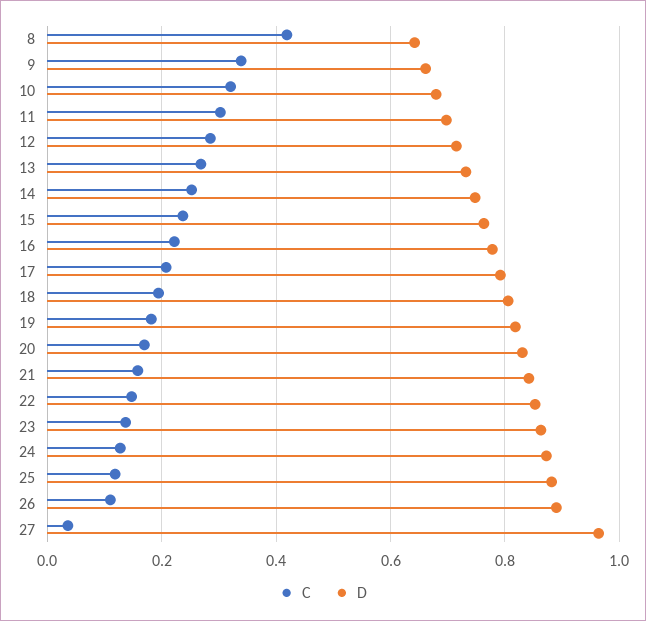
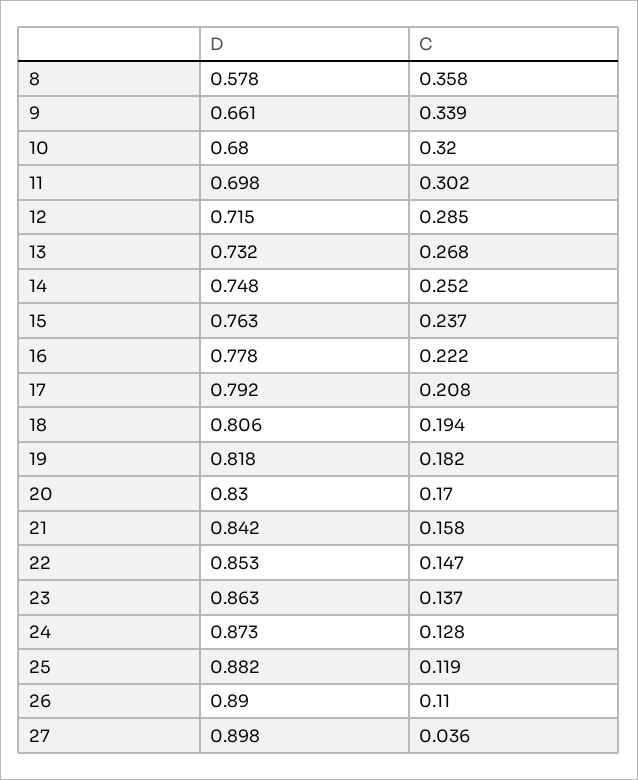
C, 8: 0.42 -> 0.358
D, 8: 0.64 -> 0.578
D, 27: 0.96 -> 0.898

